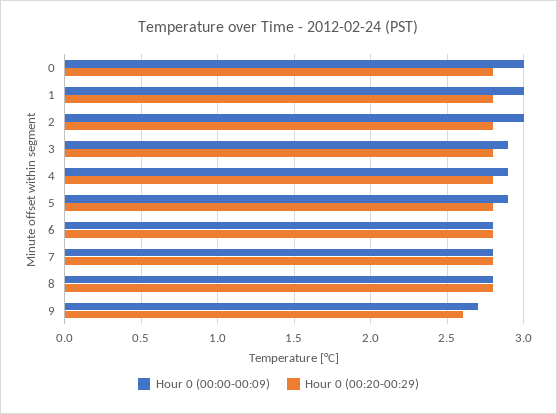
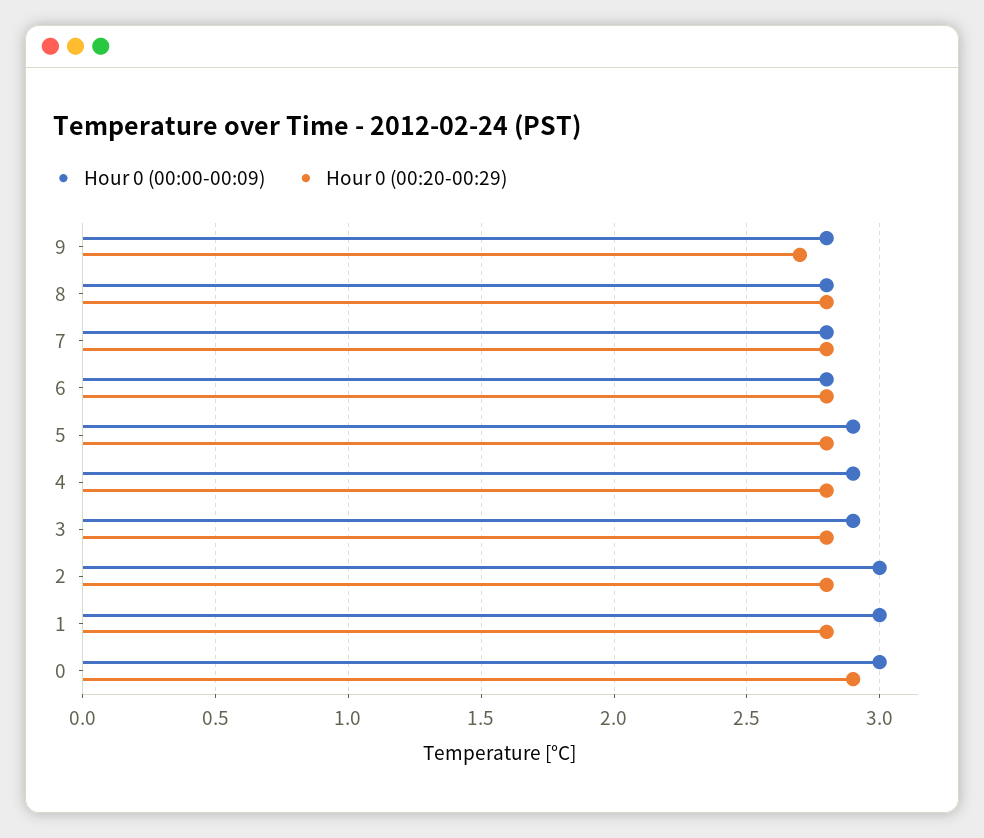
Hour 0 (00:20-00:29), 0: 2.8 -> 2.9
Hour 0 (00:00-00:09), 9: 2.7 -> 2.8
Hour 0 (00:20-00:29), 9: 2.6 -> 2.7

